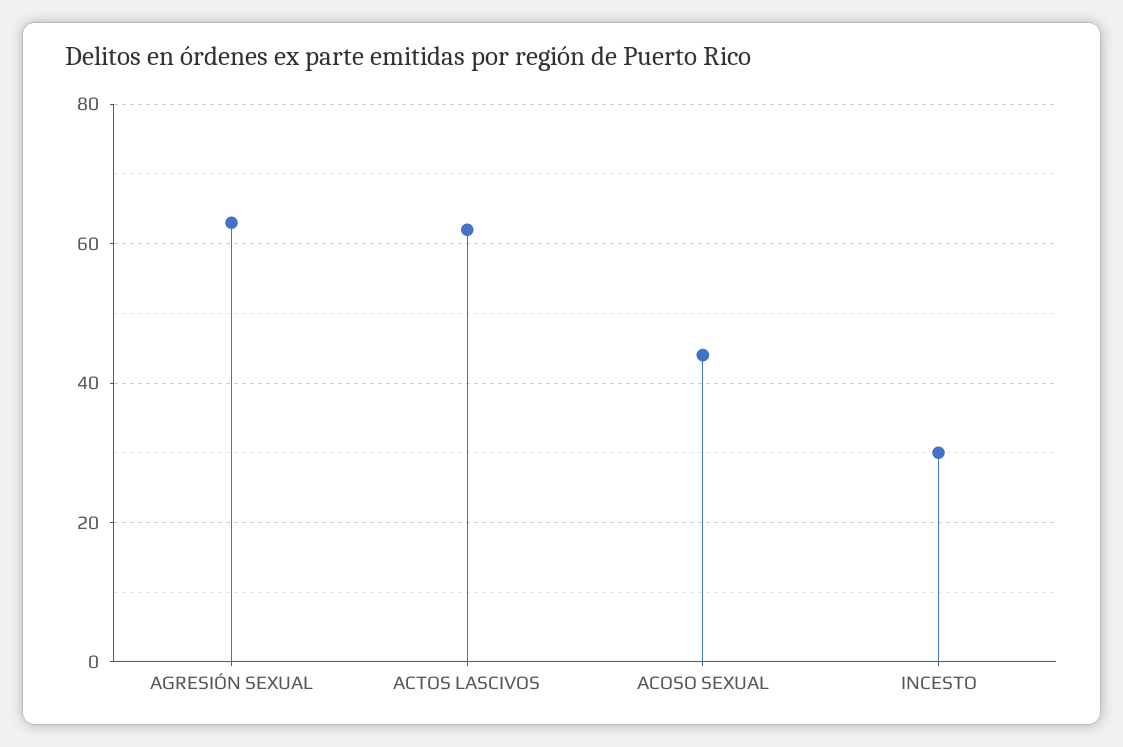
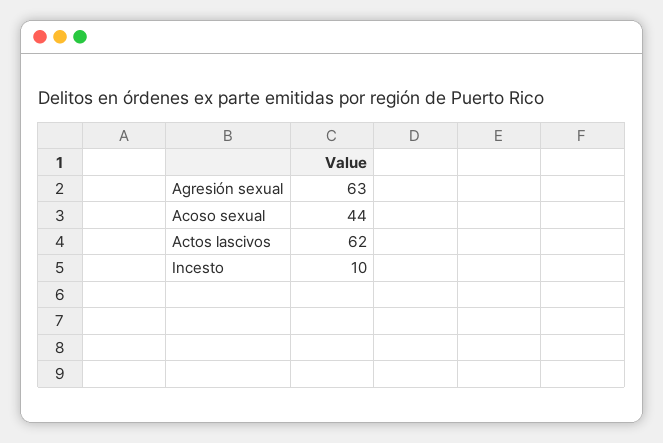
INCESTO: 30 -> 10

